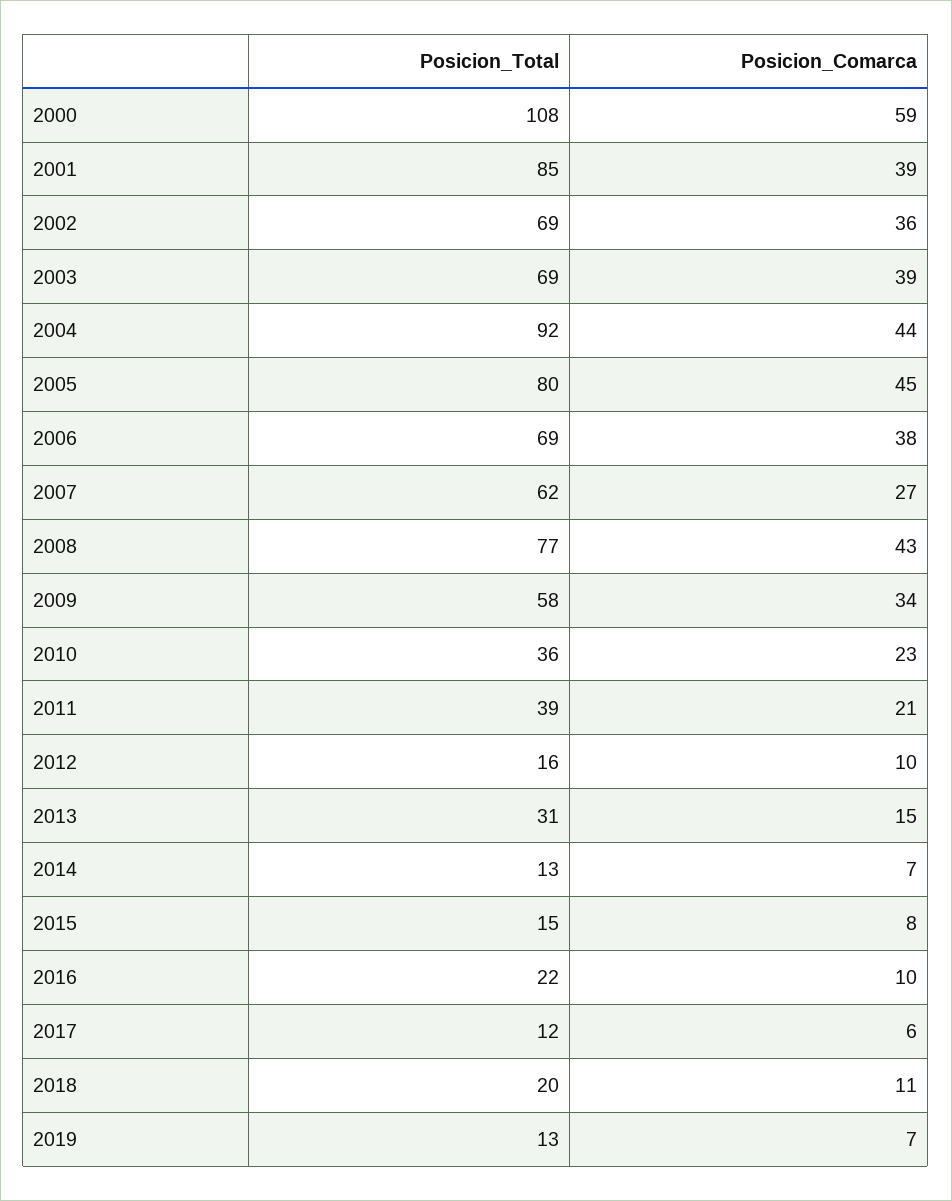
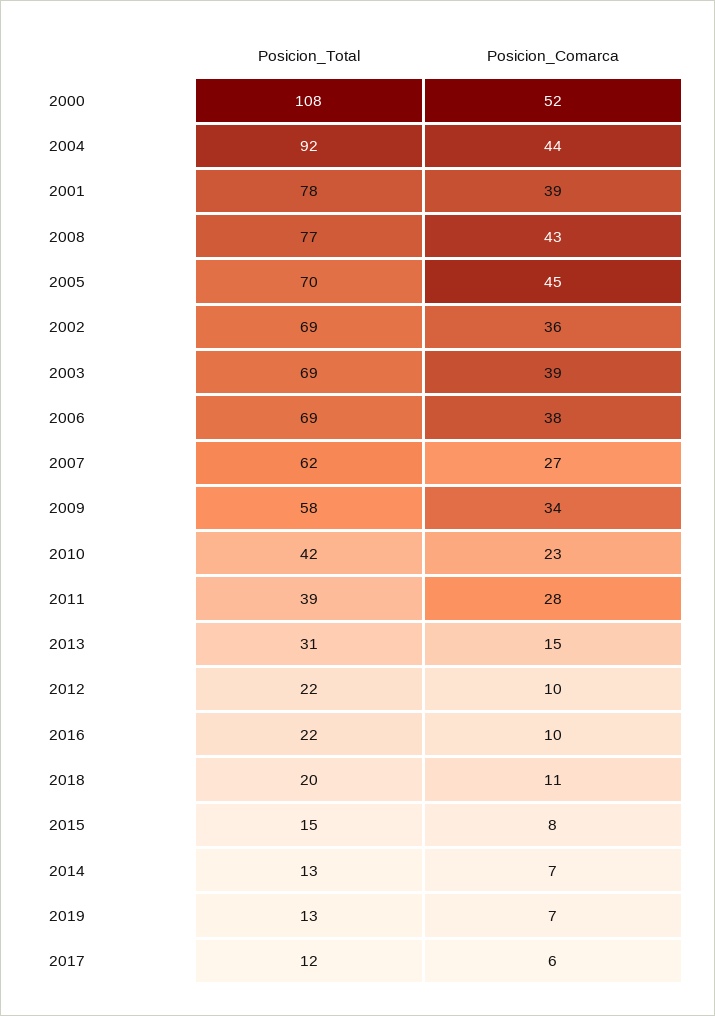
Posicion_Comarca, 2000: 59 -> 52
Posicion_Total, 2001: 85 -> 78
Posicion_Total, 2005: 80 -> 70
Posicion_Total, 2010: 36 -> 42
Posicion_Comarca, 2011: 21 -> 28
Posicion_Total, 2012: 16 -> 22

